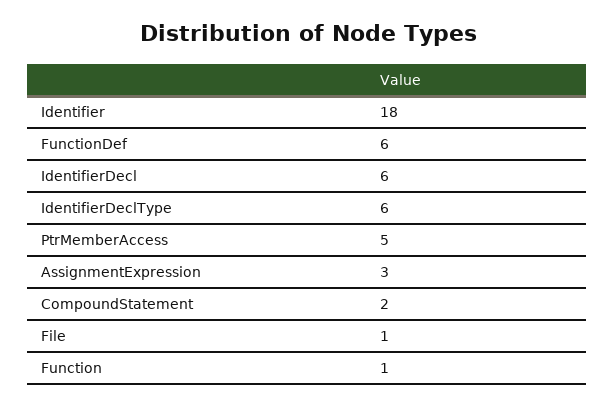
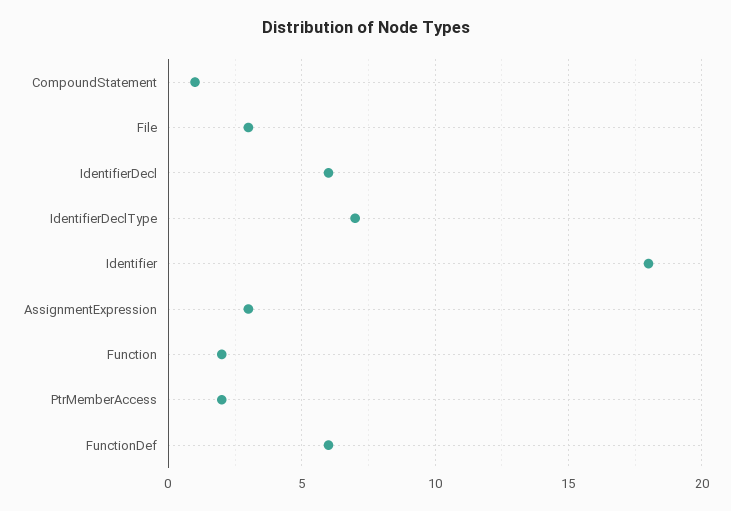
IdentifierDeclType: 6 -> 7
PtrMemberAccess: 5 -> 2
CompoundStatement: 2 -> 1
File: 1 -> 3
Function: 1 -> 2

